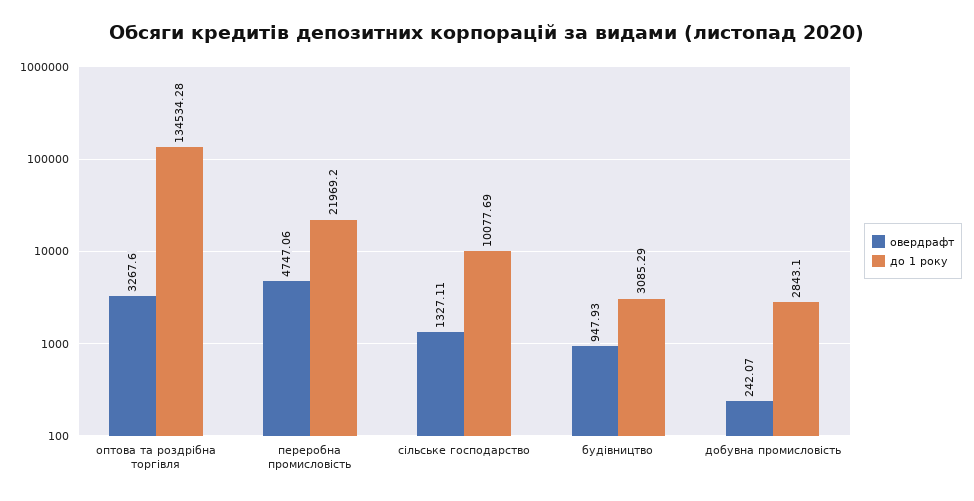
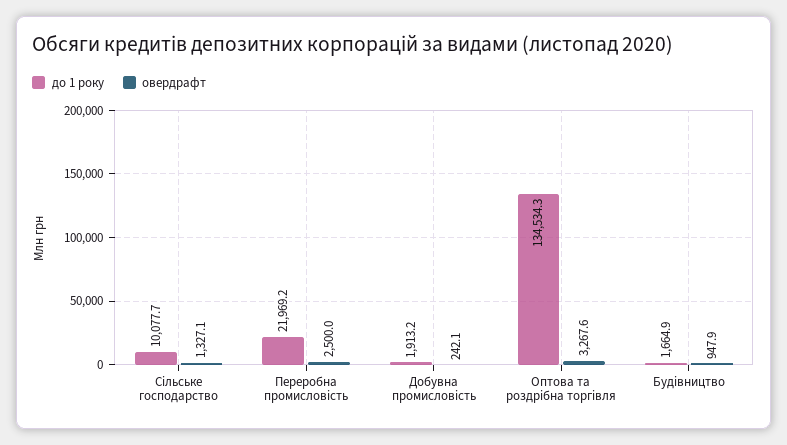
овердрафт, переробна промисловість: 4747.06 -> 2500
до 1 року, будівництво: 3085.29 -> 1664.9
до 1 року, добувна промисловість: 2843.1 -> 1913.2

